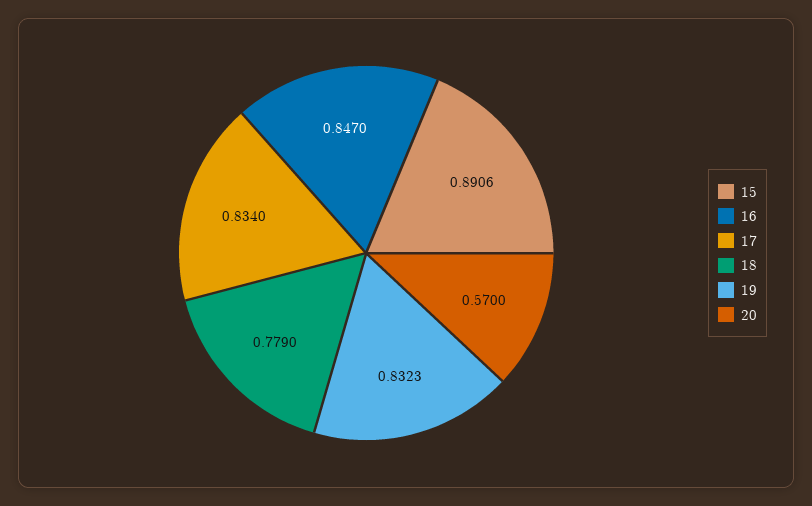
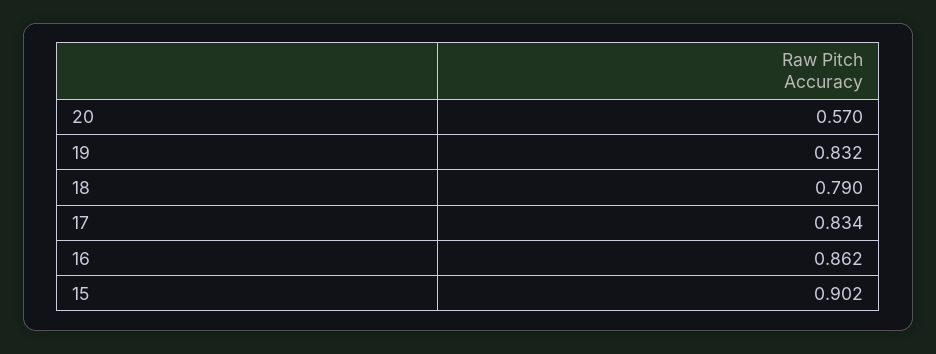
15: 0.8906 -> 0.902
16: 0.847 -> 0.862
18: 0.779 -> 0.79

